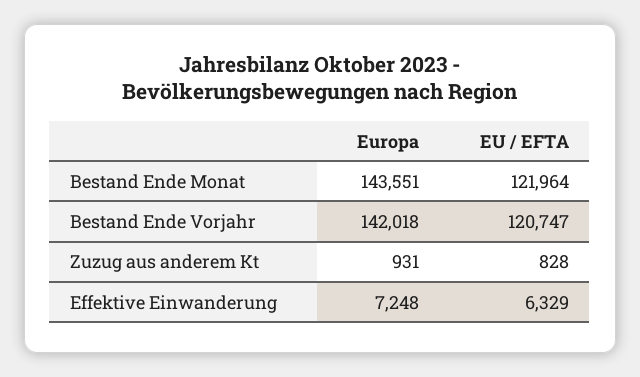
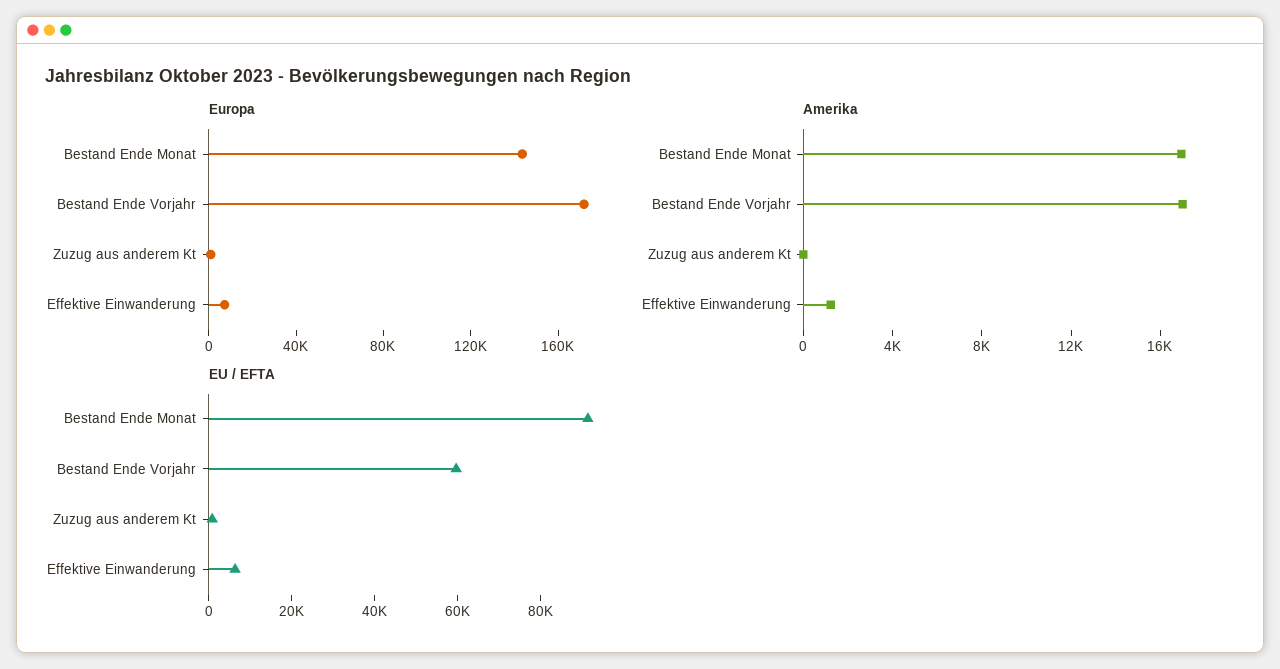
EU / EFTA, Bestand Ende Monat: 121964 -> 90000
Europa, Bestand Ende Vorjahr: 142018 -> 170000
EU / EFTA, Bestand Ende Vorjahr: 120747 -> 60000
Amerika, Bestand Ende Monat: none -> 17000
Amerika, Bestand Ende Vorjahr: none -> 17000
Amerika, Zuzug aus anderem Kt: none -> 0
Amerika, Effektive Einwanderung: none -> 1000

